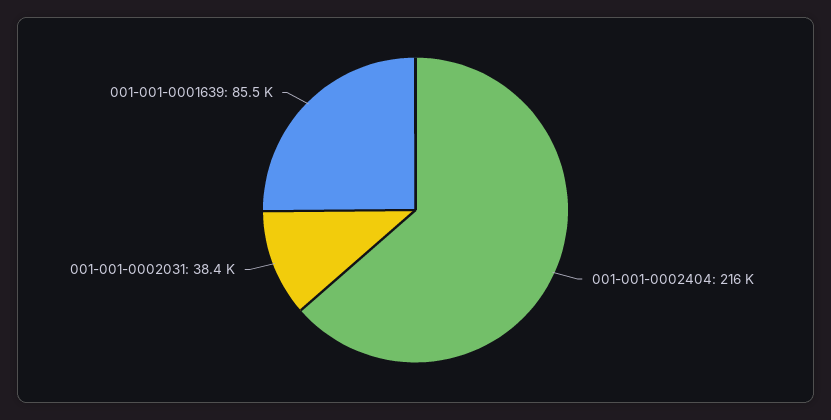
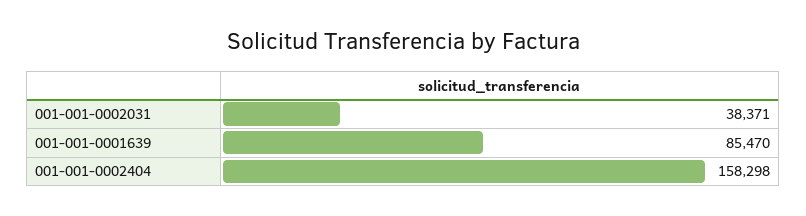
001-001-0002404: 216000 -> 158298

